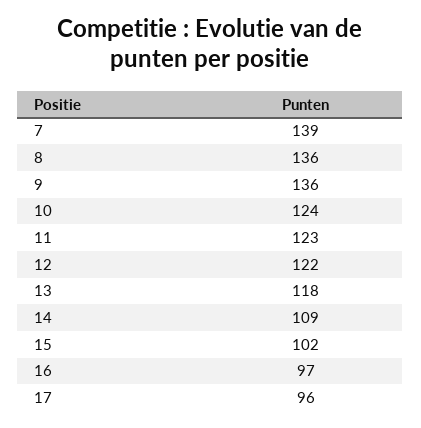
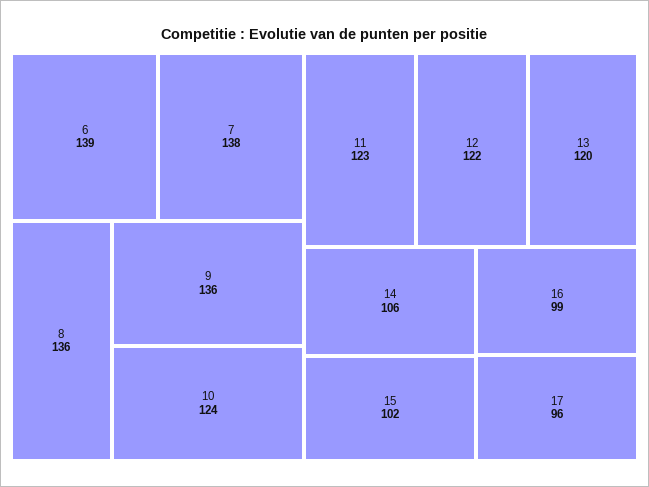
7: 139 -> 138
13: 118 -> 120
14: 109 -> 106
16: 97 -> 99
6: none -> 139

